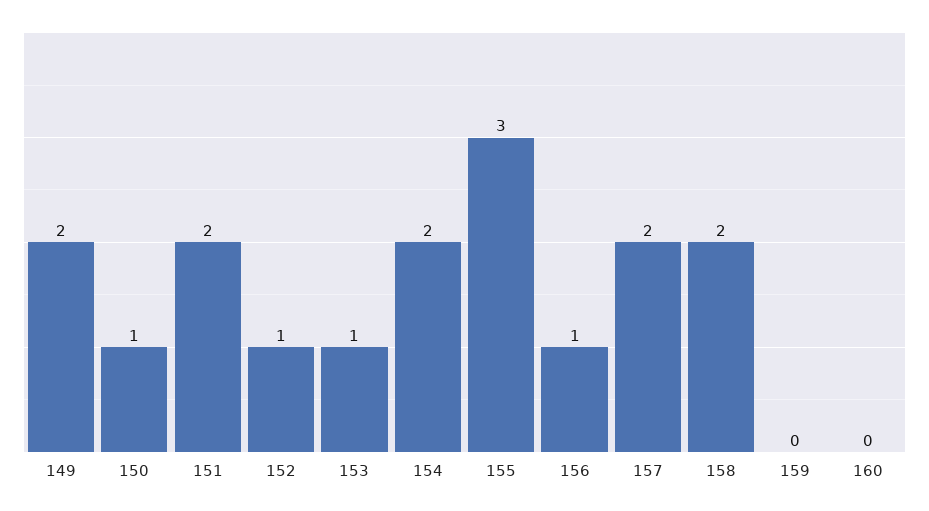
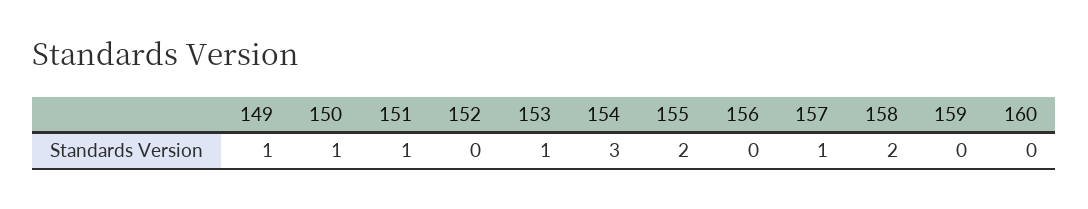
149: 2 -> 1
151: 2 -> 1
152: 1 -> 0
154: 2 -> 3
155: 3 -> 2
156: 1 -> 0
157: 2 -> 1

